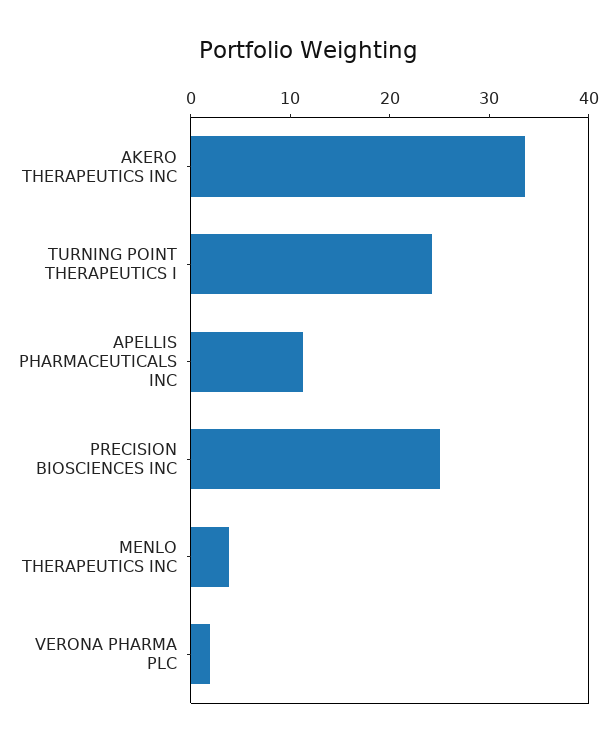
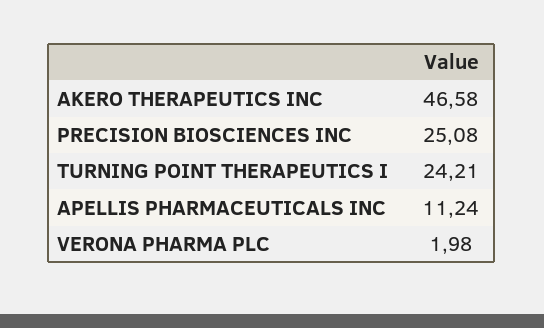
AKERO THERAPEUTICS INC: 34 -> 46.58
MENLO THERAPEUTICS INC: 4 -> none

